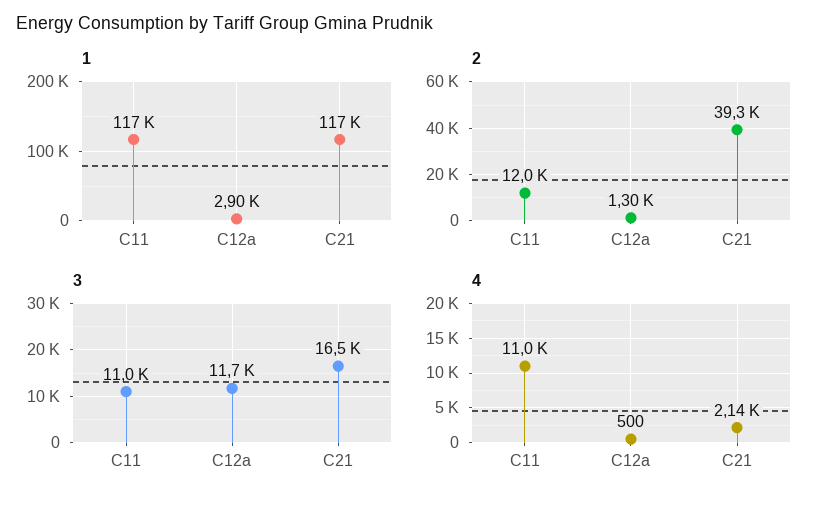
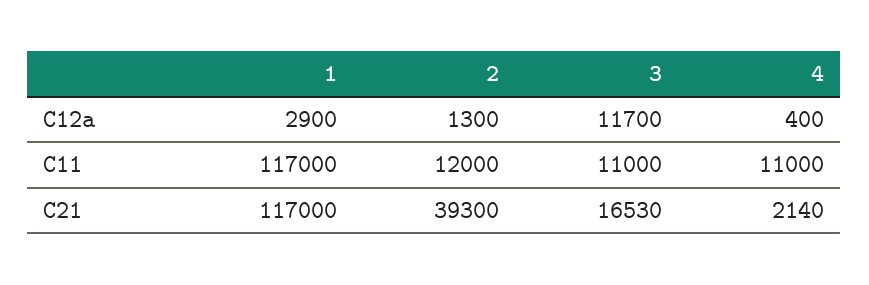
4, C12a: 500 -> 400

